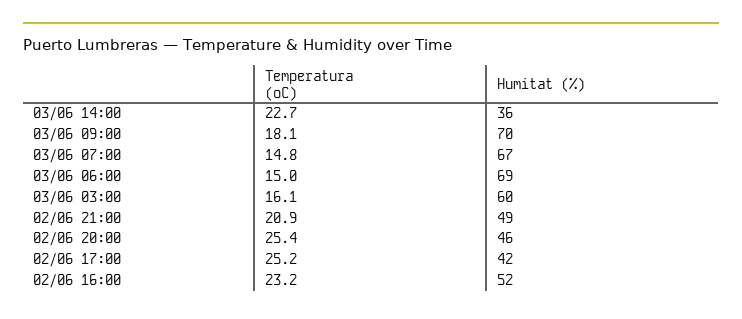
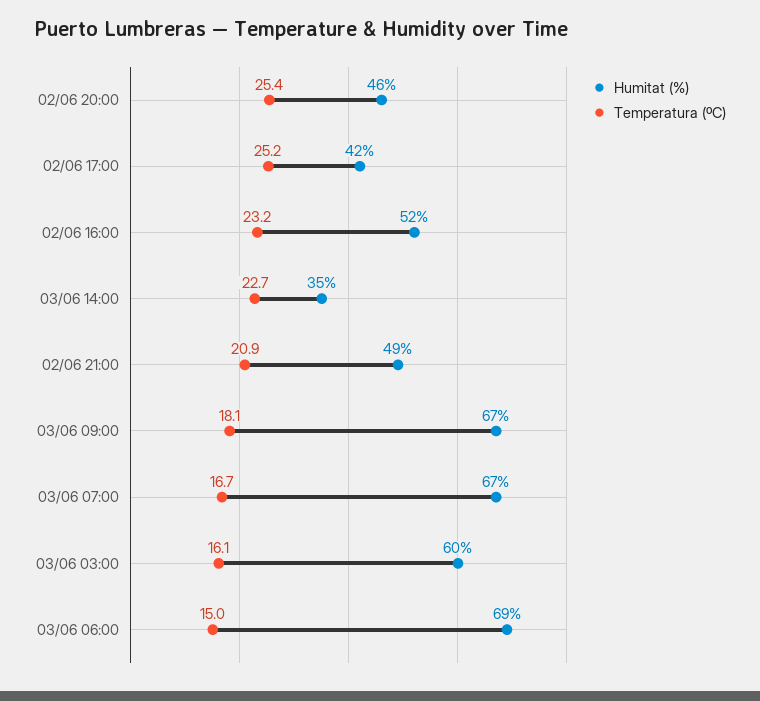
Humitat (%), 03/06 14:00: 36 -> 35
Humitat (%), 03/06 09:00: 70 -> 67
Temperatura (ºC), 03/06 07:00: 14.8 -> 16.7

